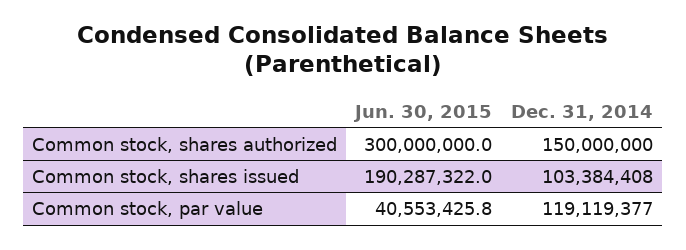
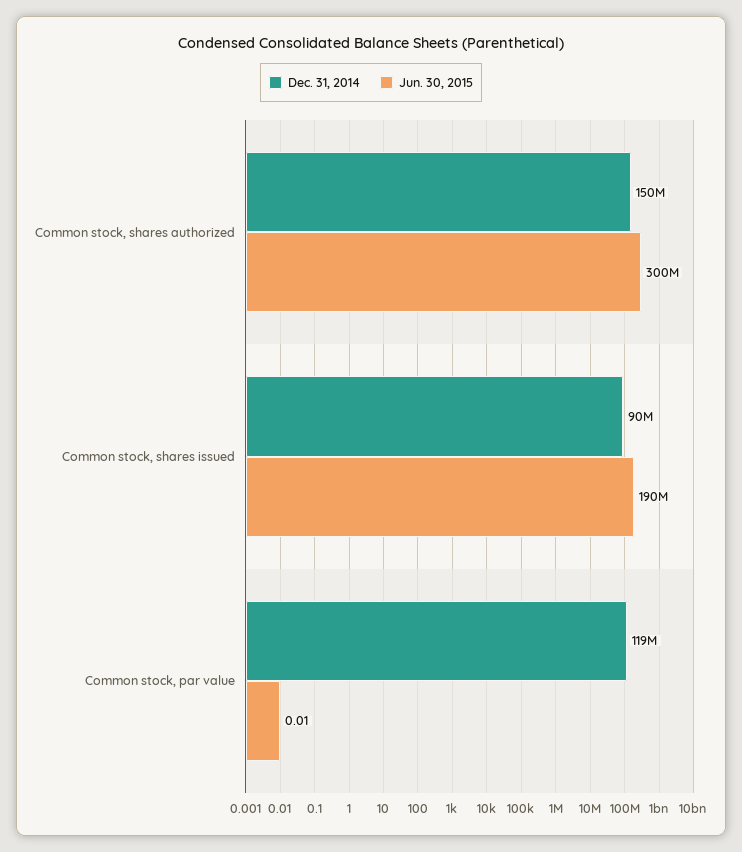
Dec. 31, 2014, Common stock, shares issued: 103384408 -> 90000000
Jun. 30, 2015, Common stock, par value: 40553425.8 -> 0.01

